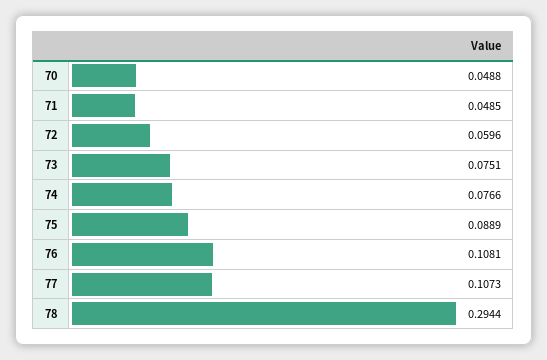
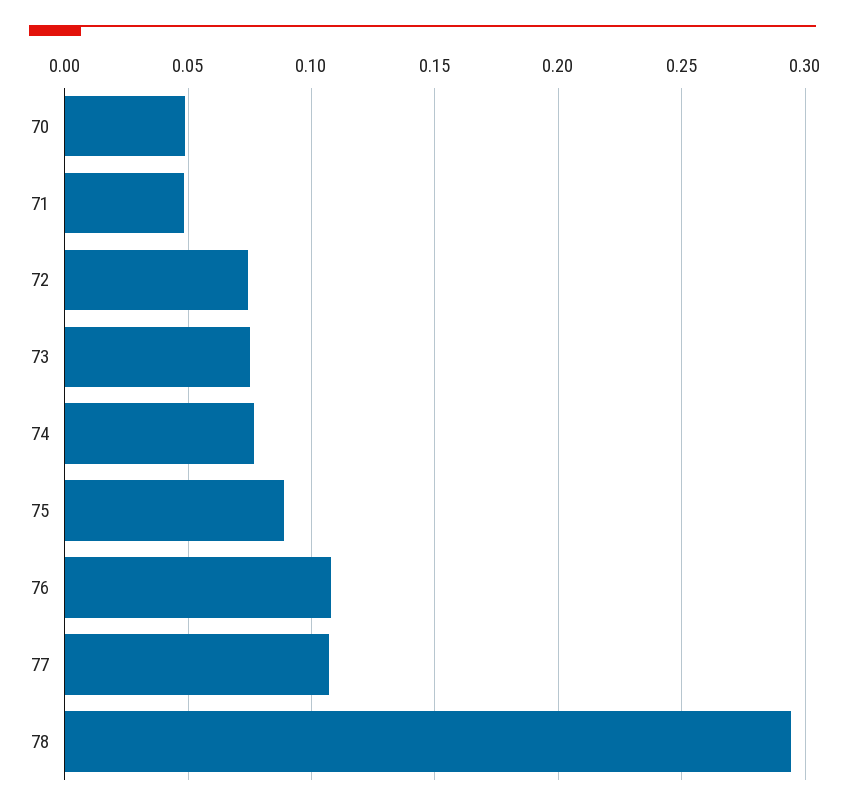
72: 0.0596 -> 0.075

